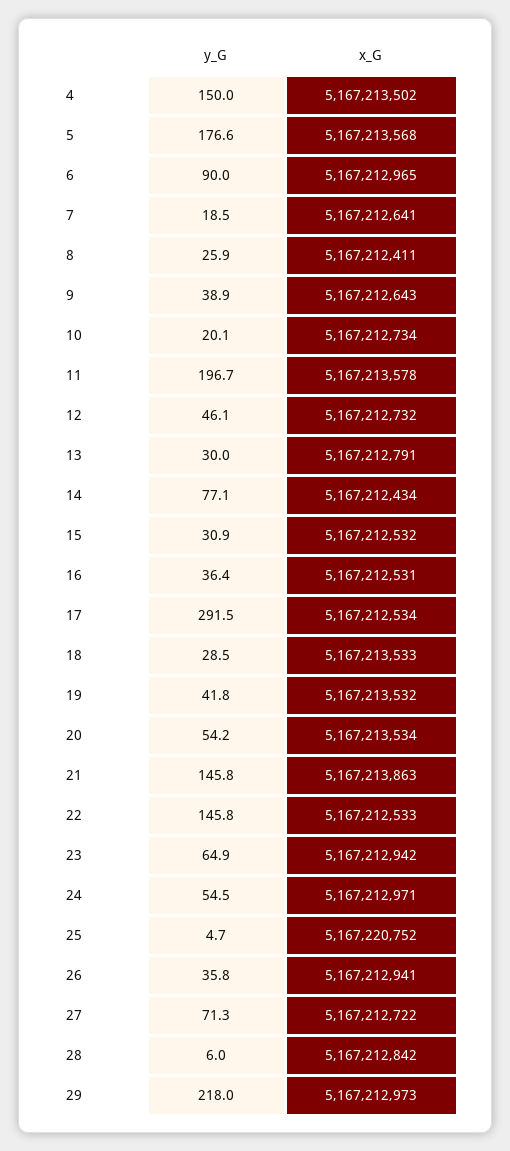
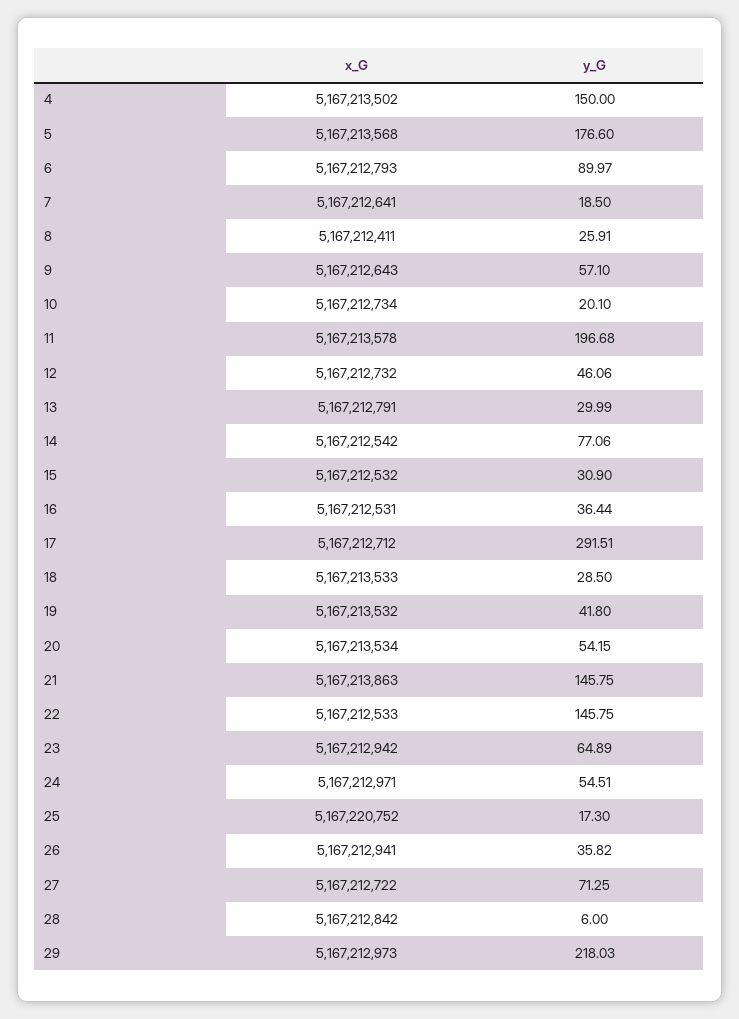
x_G, 6: 5167212965 -> 5167212793
y_G, 9: 38.9 -> 57.1
x_G, 14: 5167212434 -> 5167212542
x_G, 17: 5167212534 -> 5167212712
y_G, 25: 4.7 -> 17.3

